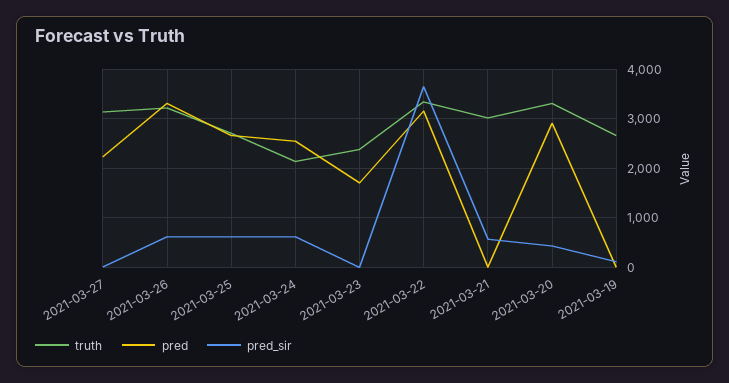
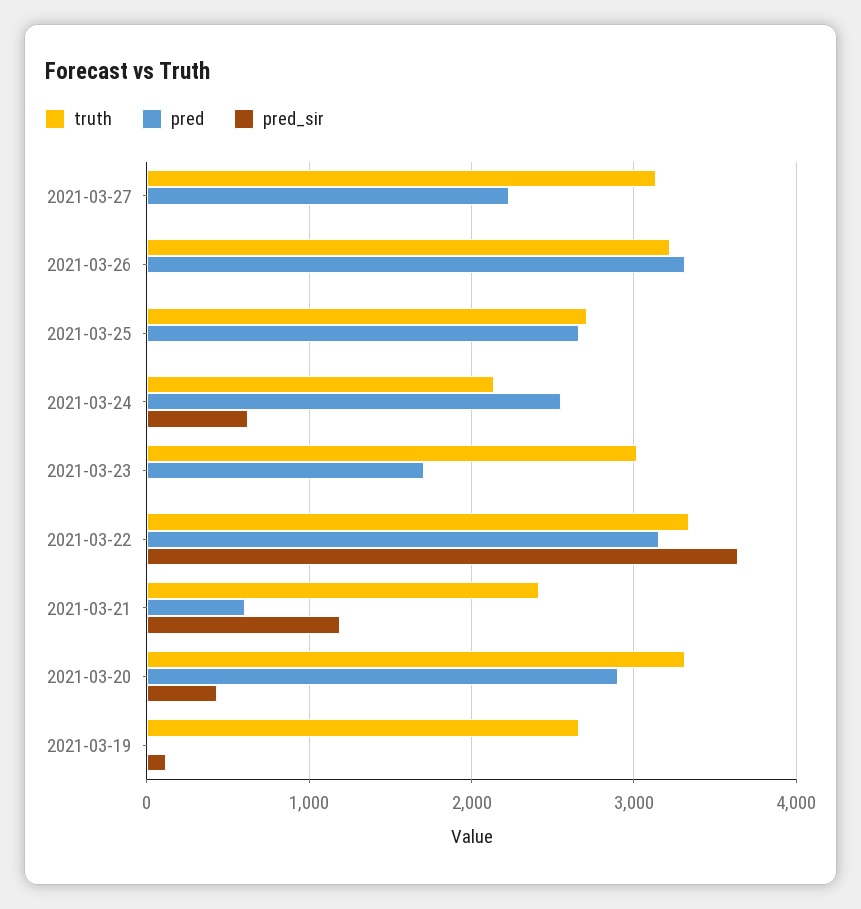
pred_sir, 2021-03-26: 600 -> 0
pred_sir, 2021-03-25: 600 -> 0
truth, 2021-03-23: 2400 -> 3000
truth, 2021-03-21: 3000 -> 2400
pred, 2021-03-21: 0 -> 600
pred_sir, 2021-03-21: 600 -> 1200

